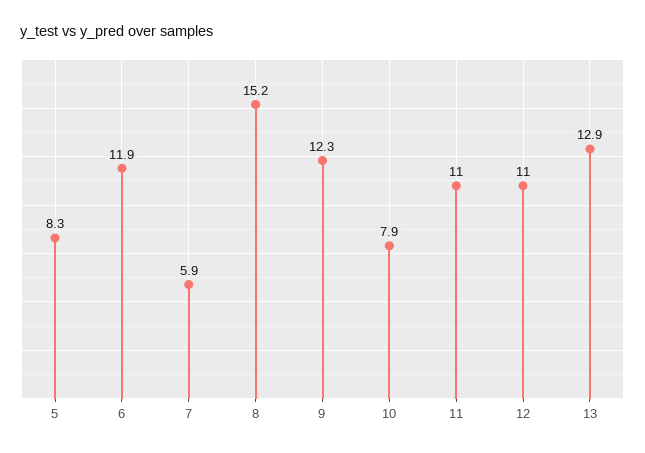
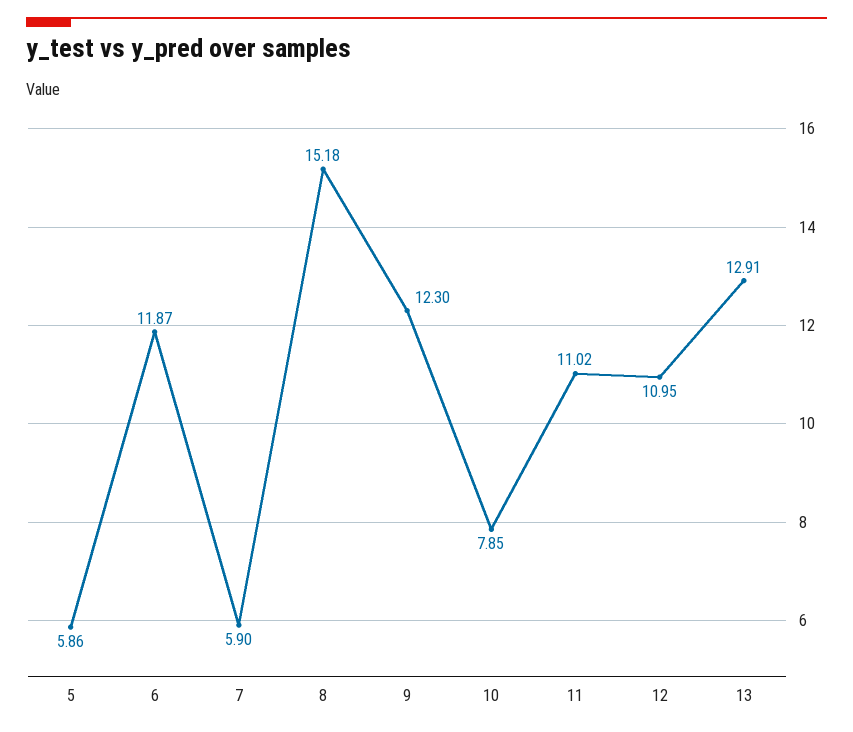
5: 8.3 -> 5.86

